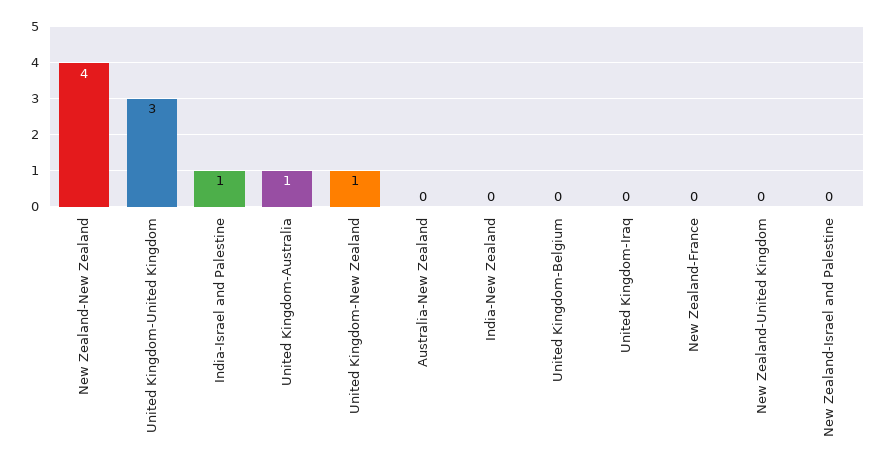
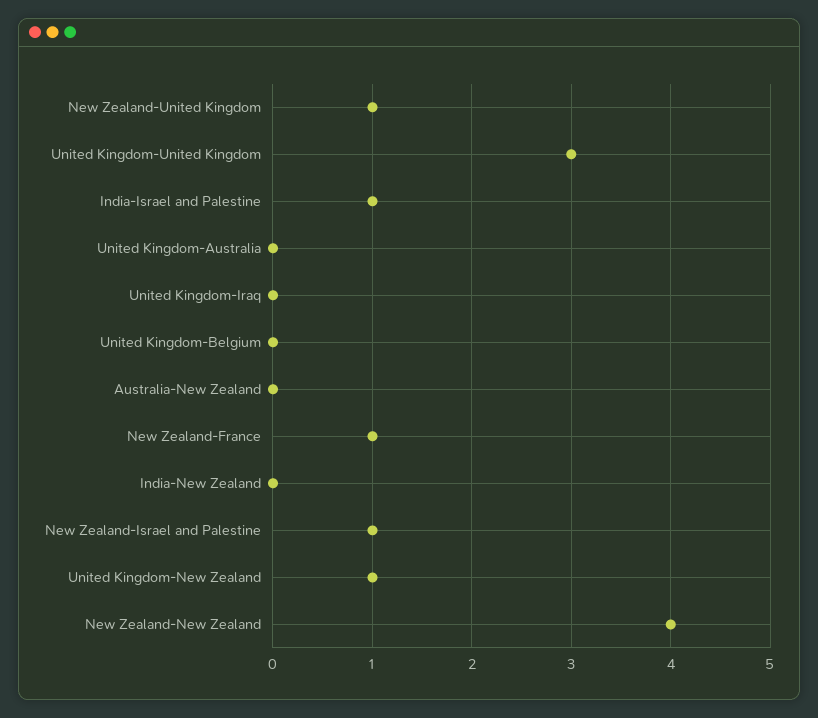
United Kingdom-Australia: 1 -> 0
New Zealand-France: 0 -> 1
New Zealand-United Kingdom: 0 -> 1
New Zealand-Israel and Palestine: 0 -> 1

